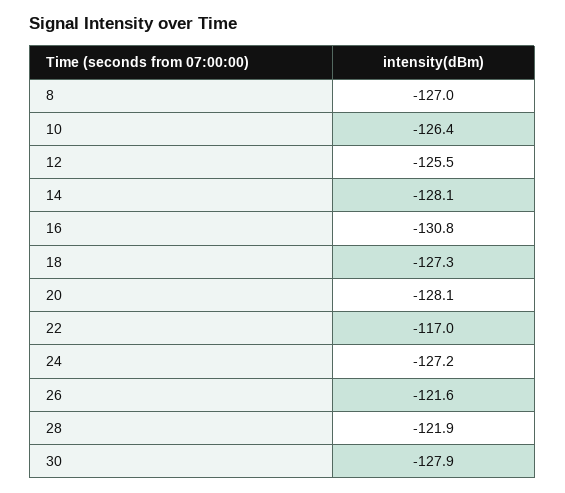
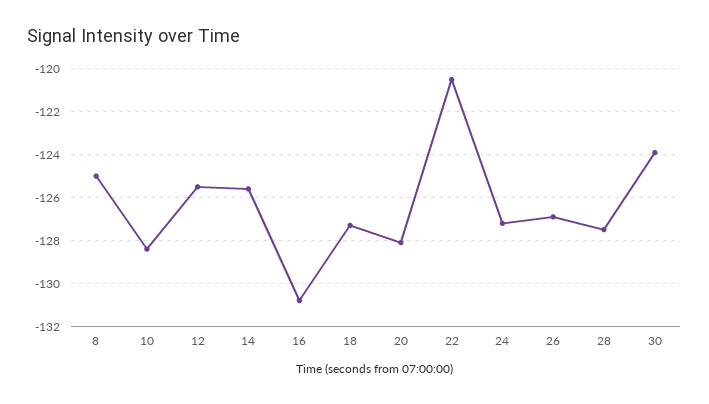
8: -127 -> -125
10: -126.4 -> -128.5
14: -128.1 -> -125.5
22: -117 -> -120.5
26: -121.6 -> -127
28: -121.9 -> -127.5
30: -127.9 -> -124

